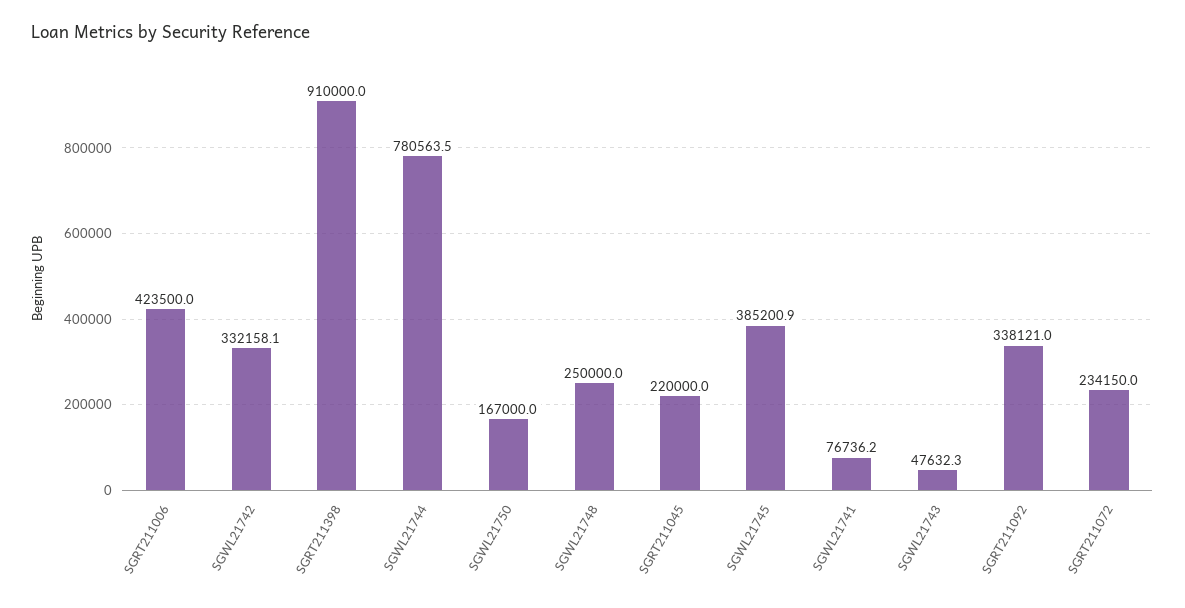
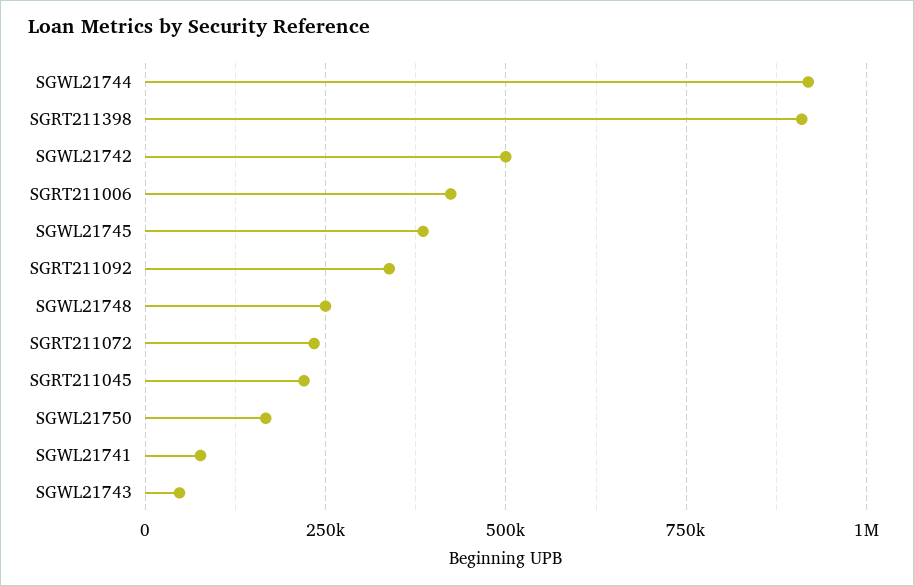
SGWL21742: 332158.1 -> 500000
SGWL21744: 780563.5 -> 925000

